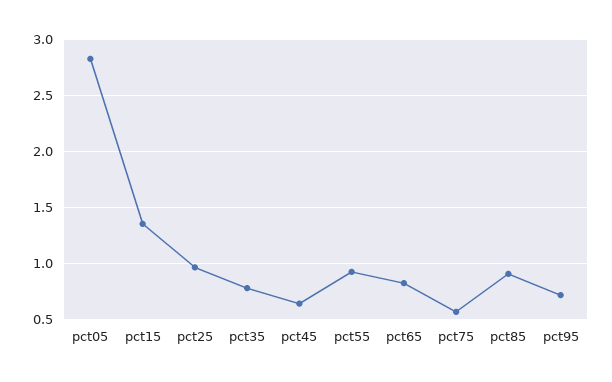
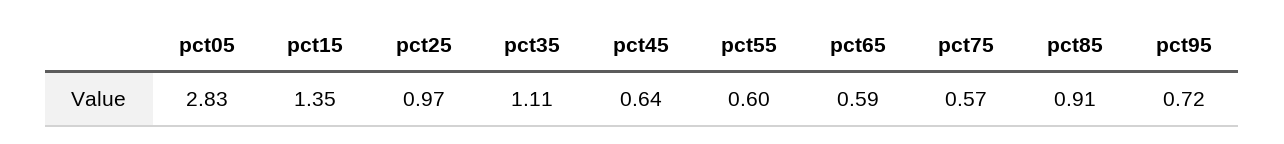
pct35: 0.8 -> 1.11
pct55: 0.9 -> 0.6
pct65: 0.8 -> 0.59

